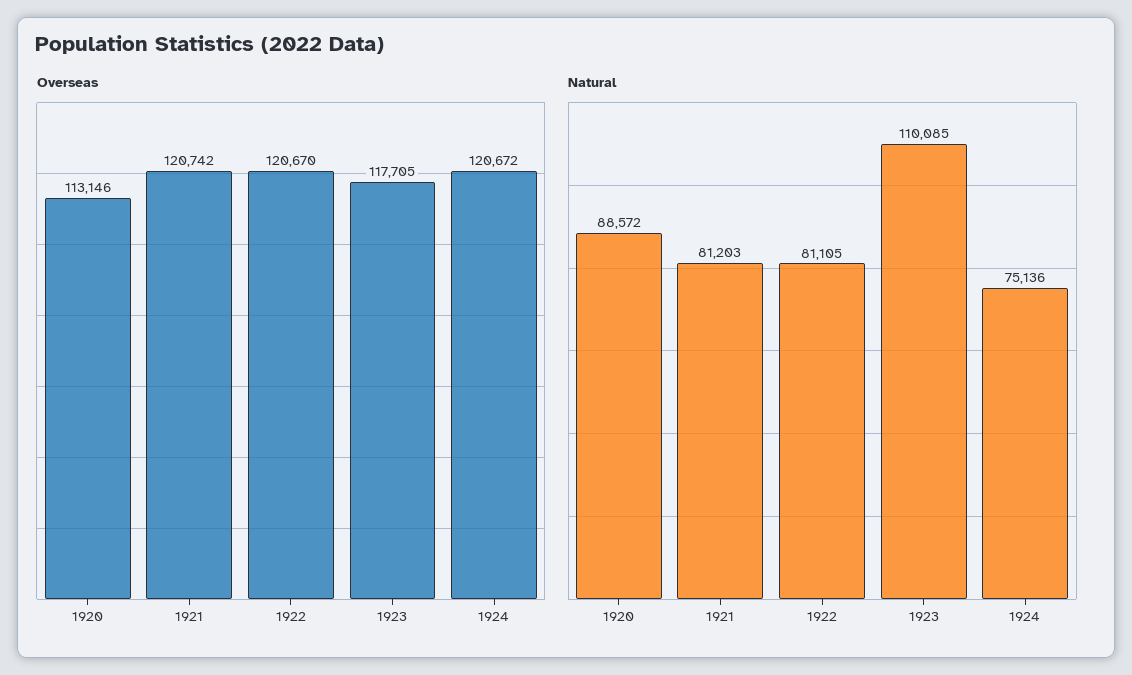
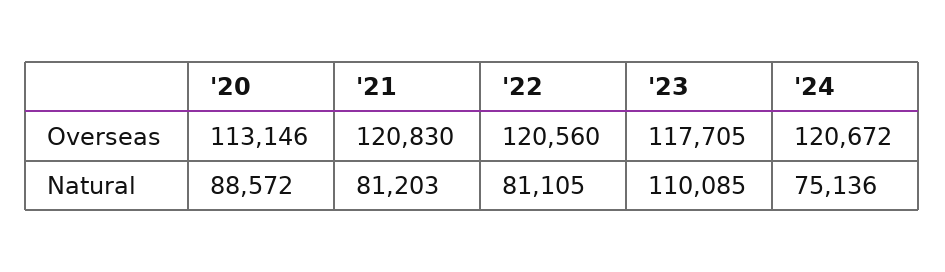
Overseas, 1921: 120742 -> 120830
Overseas, 1922: 120670 -> 120560

